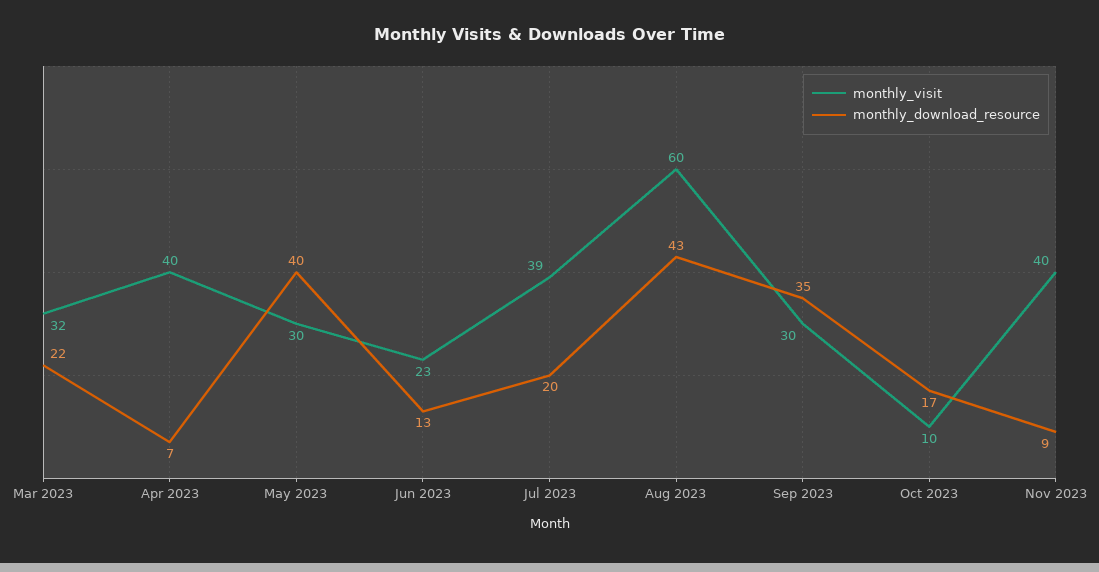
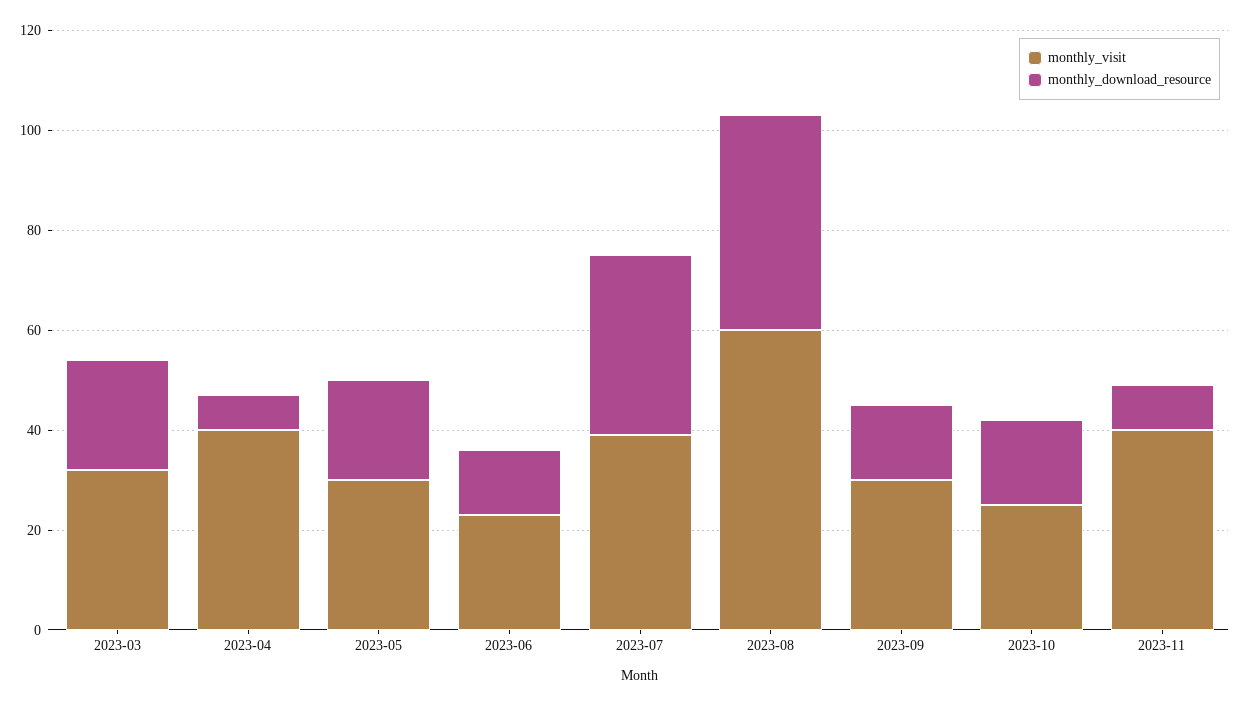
monthly_download_resource, May 2023: 40 -> 20
monthly_download_resource, Jul 2023: 20 -> 35
monthly_download_resource, Sep 2023: 35 -> 15
monthly_visit, Oct 2023: 10 -> 25

